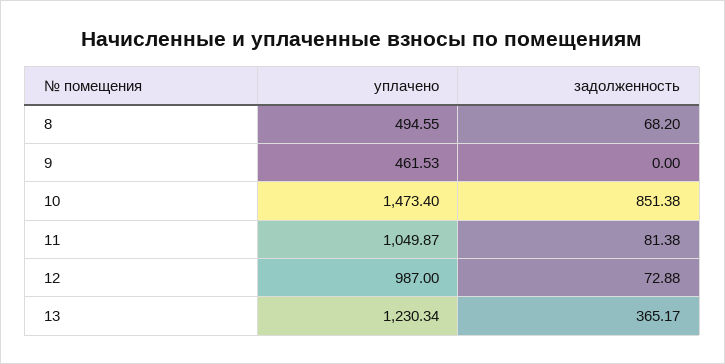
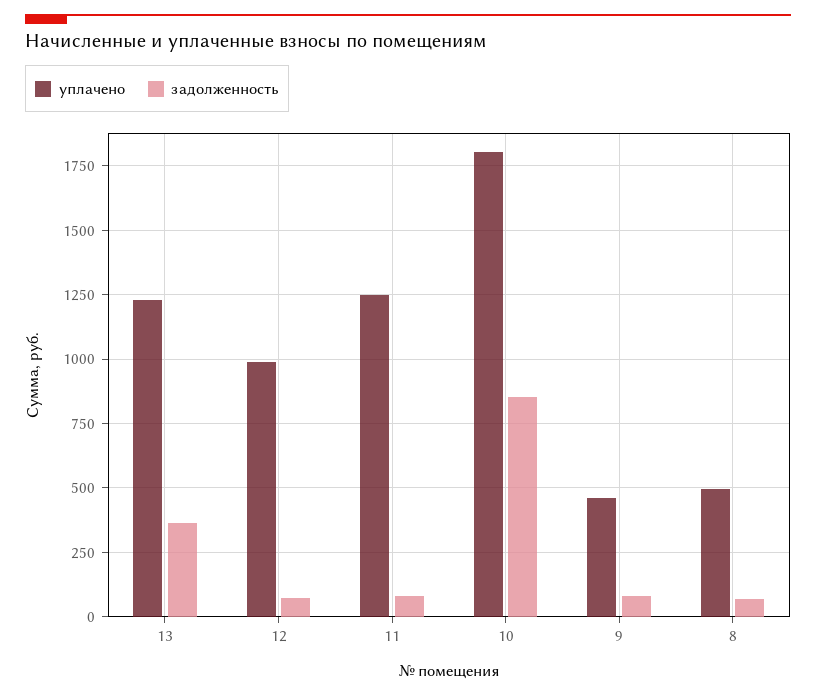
задолженность, 9: 0 -> 75
уплачено, 10: 1473.4 -> 1800
уплачено, 11: 1049.87 -> 1250

